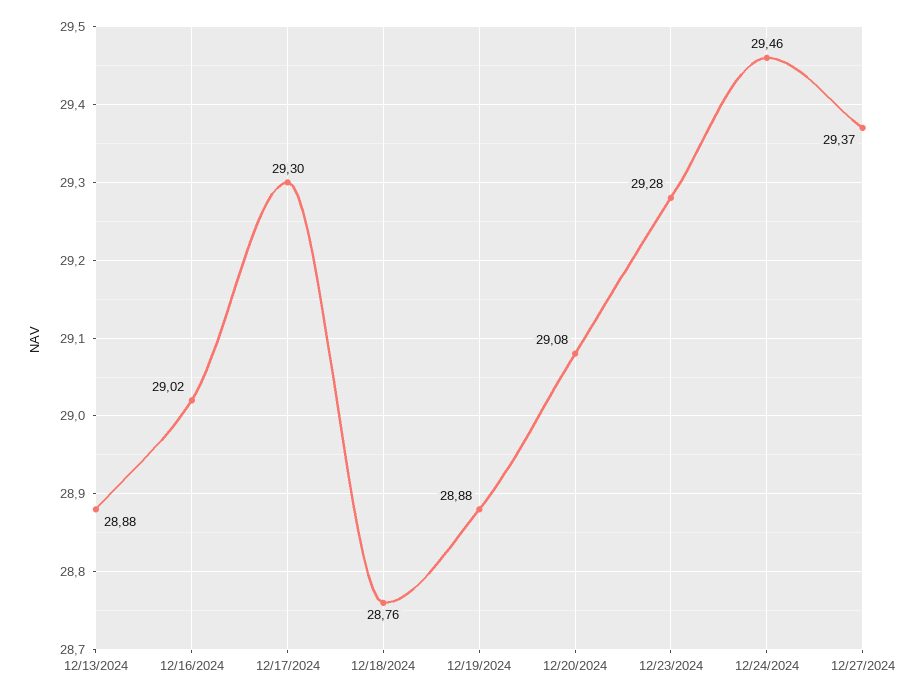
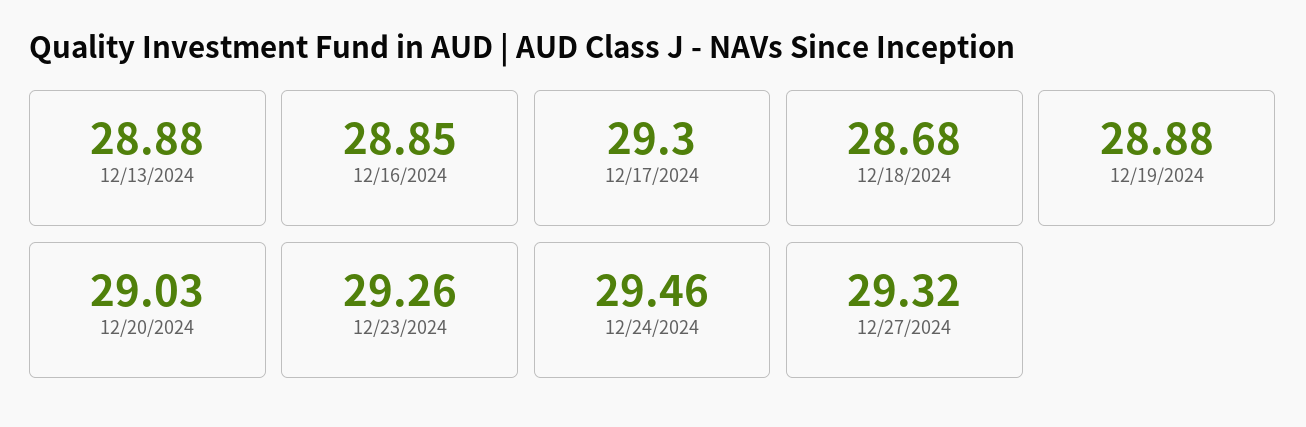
12/16/2024: 29.02 -> 28.85
12/18/2024: 28.76 -> 28.68
12/20/2024: 29.08 -> 29.03
12/23/2024: 29.28 -> 29.26
12/27/2024: 29.37 -> 29.32

